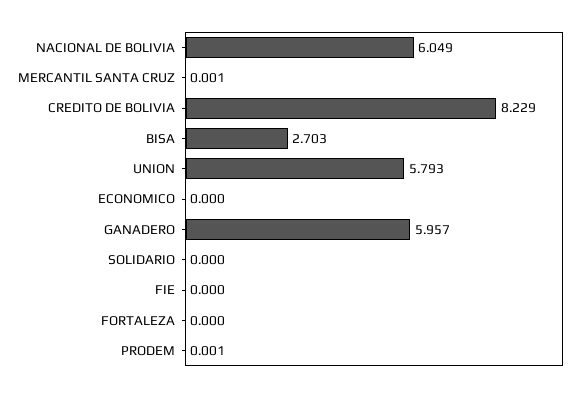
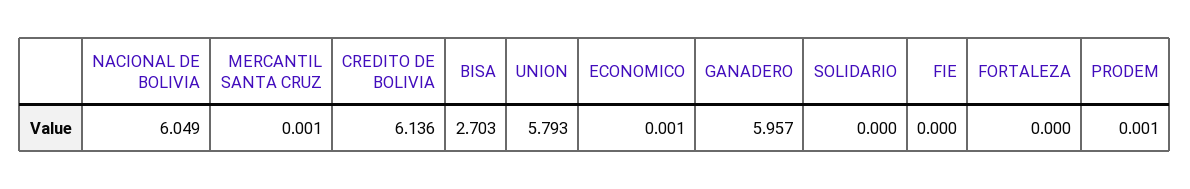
CREDITO DE BOLIVIA: 8.229 -> 6.136
ECONOMICO: 0 -> 0.001

